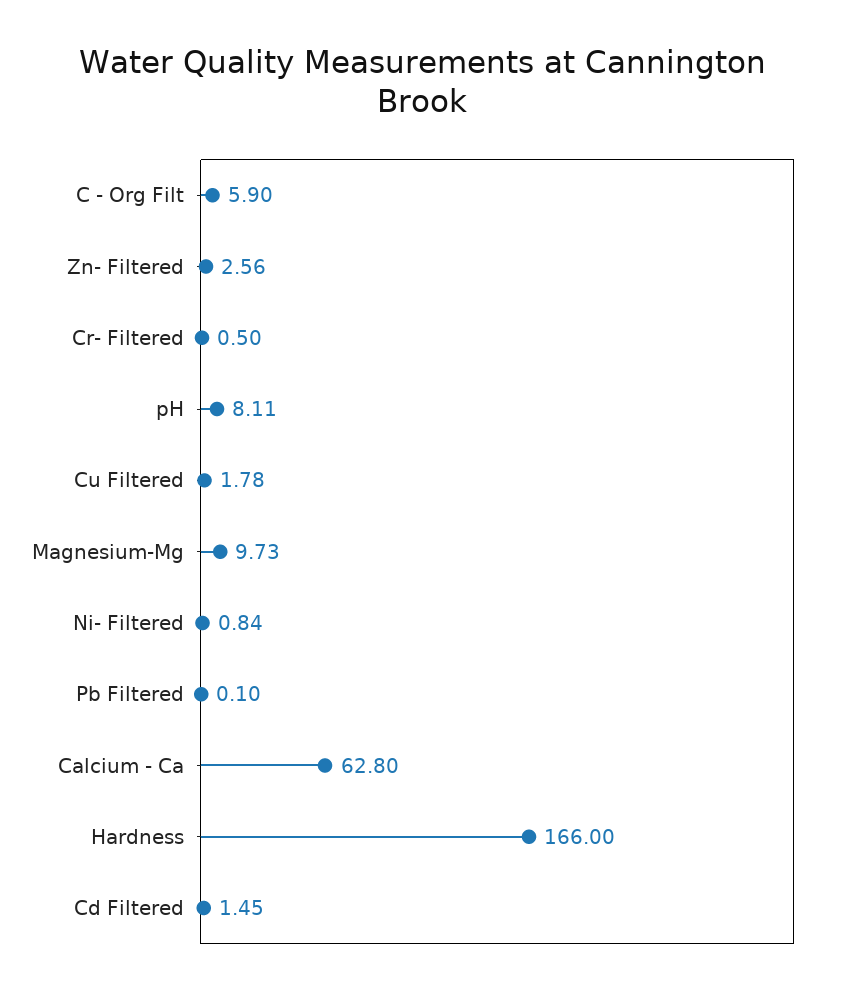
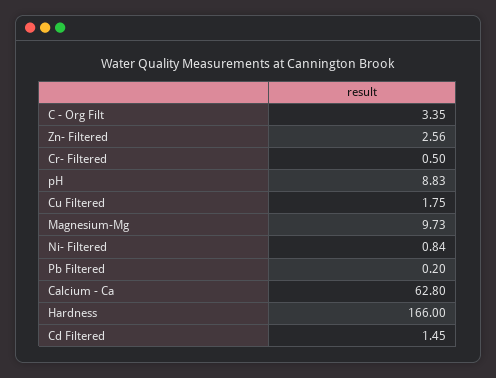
C - Org Filt: 5.9 -> 3.35
pH: 8.11 -> 8.83
Cu Filtered: 1.78 -> 1.75
Pb Filtered: 0.1 -> 0.2

